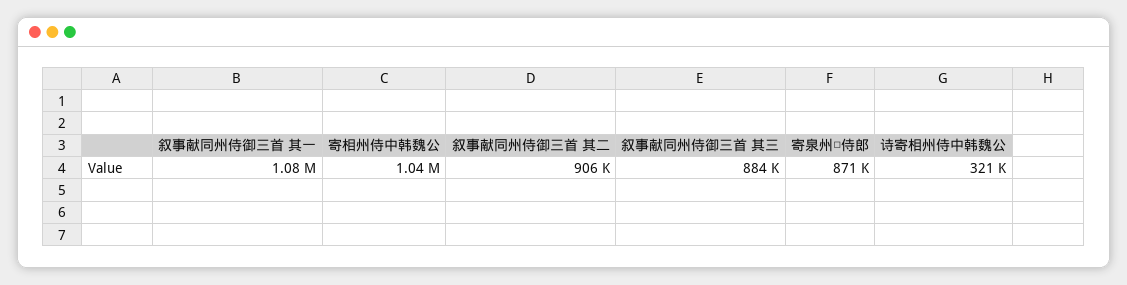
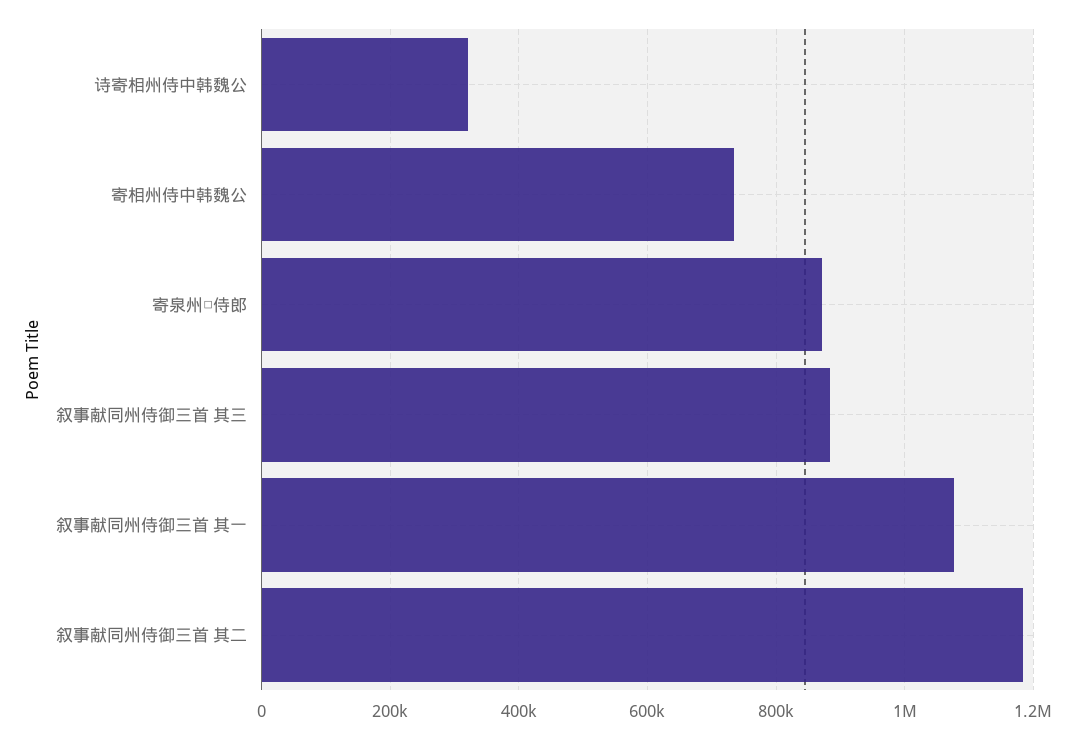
寄相州侍中韩魏公: 1040000 -> 740000
叙事献同州侍御三首 其二: 906000 -> 1180000

